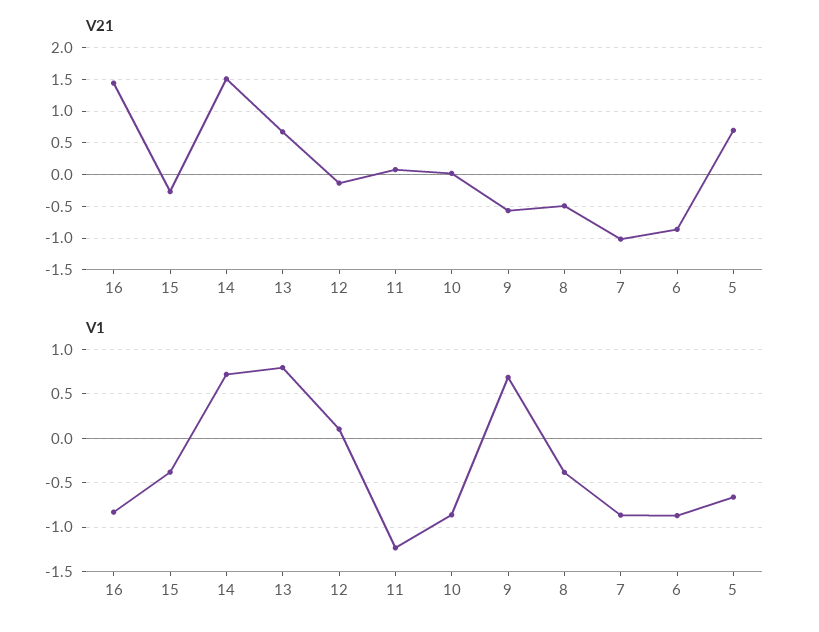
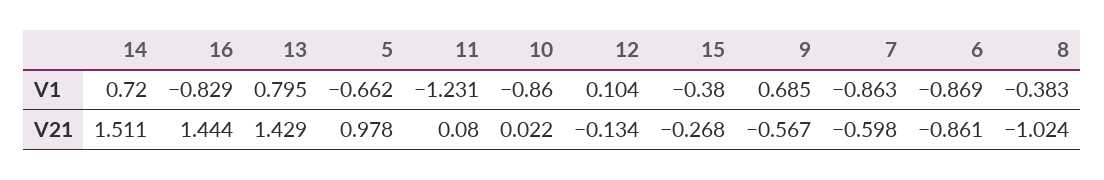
V21, 13: 0.7 -> 1.429
V21, 8: -0.5 -> -1.024
V21, 7: -1 -> -0.598
V21, 5: 0.7 -> 0.978

